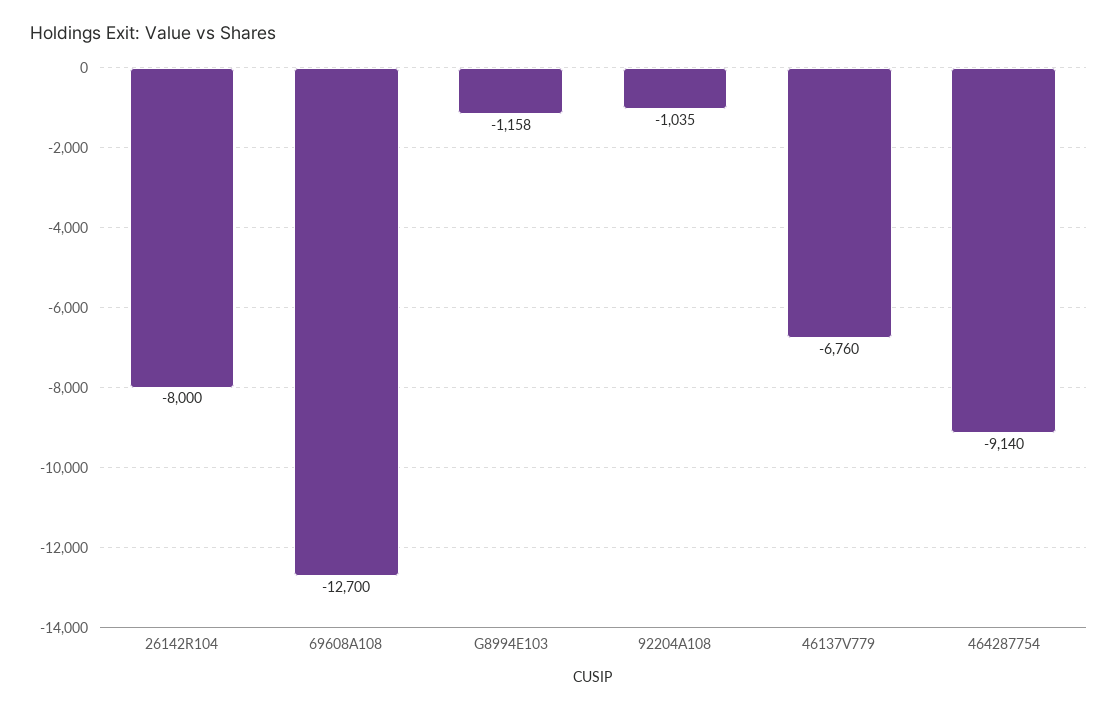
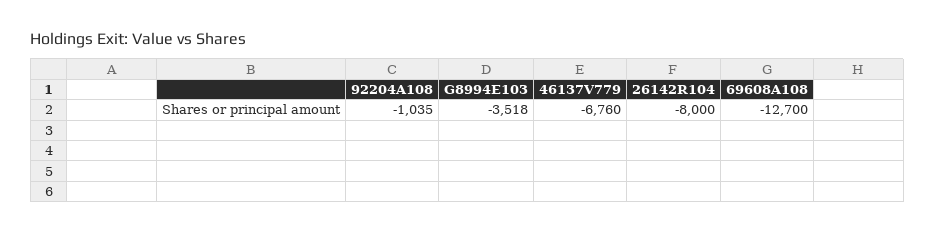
G8994E103: -1158 -> -3518
464287754: -9140 -> none

